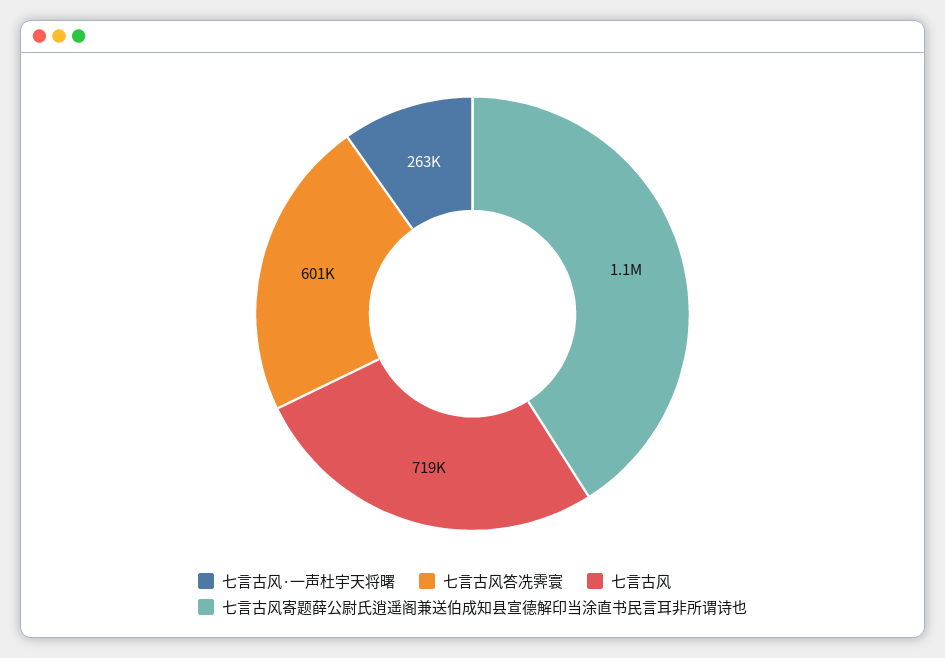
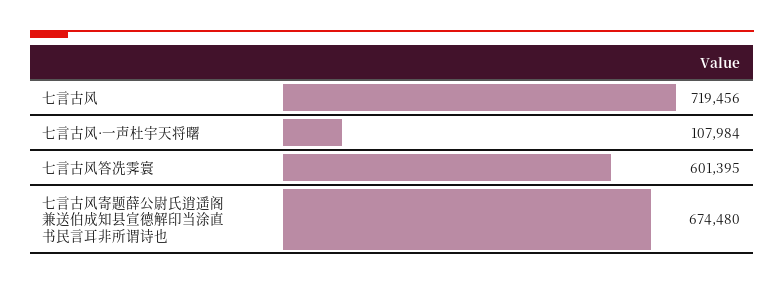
七言古风·一声杜宇天将曙: 263000 -> 107984
七言古风寄题薛公尉氏逍遥阁兼送伯成知县宣德解印当涂直书民言耳非所谓诗也: 1100000 -> 674480

